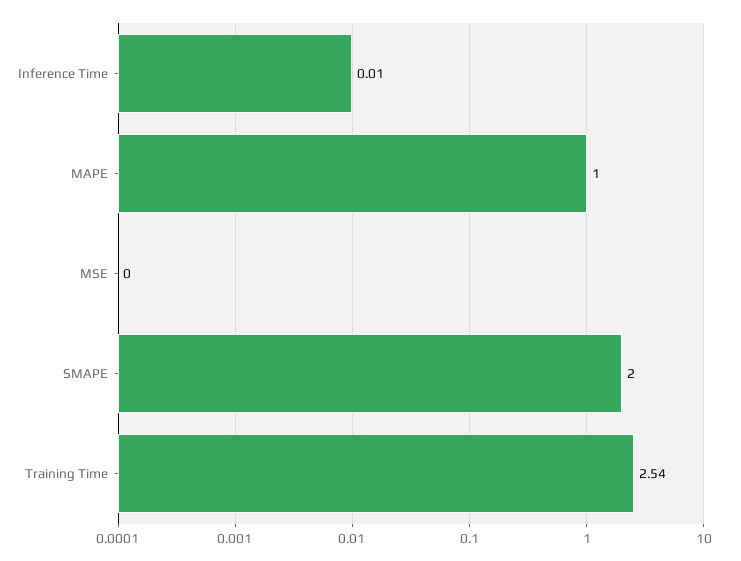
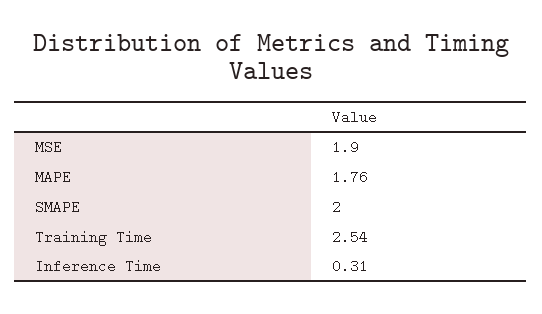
Inference Time: 0.01 -> 0.31
MAPE: 1 -> 1.76
MSE: 0 -> 1.9

